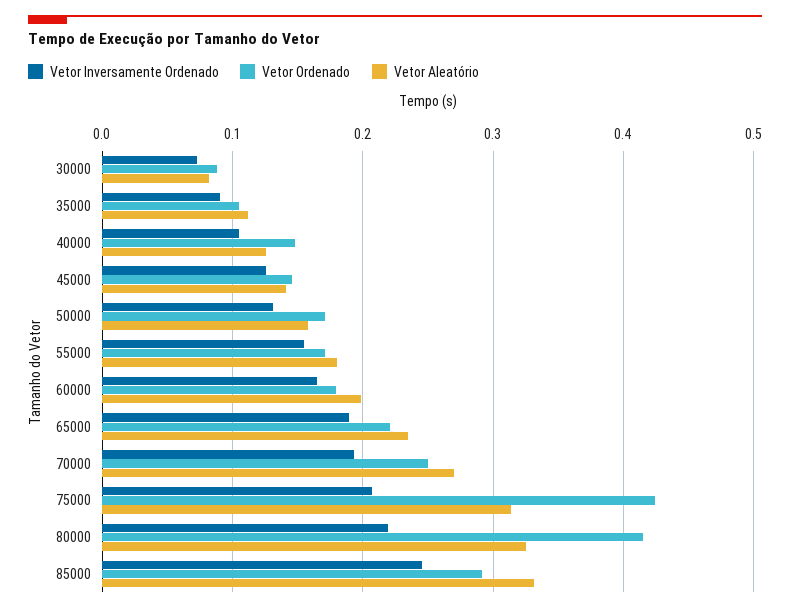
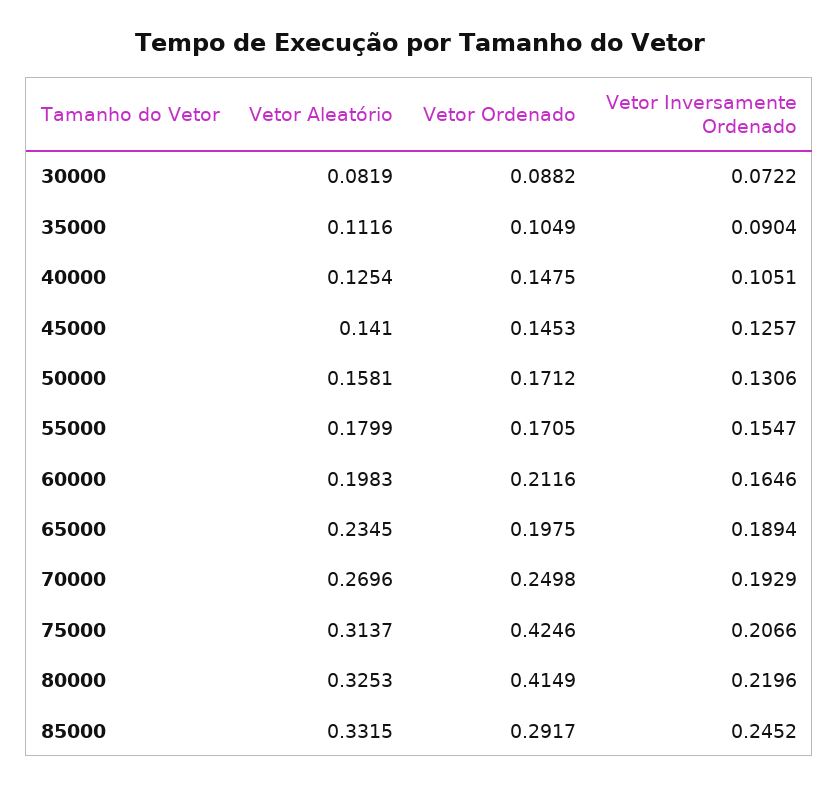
Vetor Ordenado, 60000: 0.18 -> 0.2116
Vetor Ordenado, 65000: 0.22 -> 0.1975

